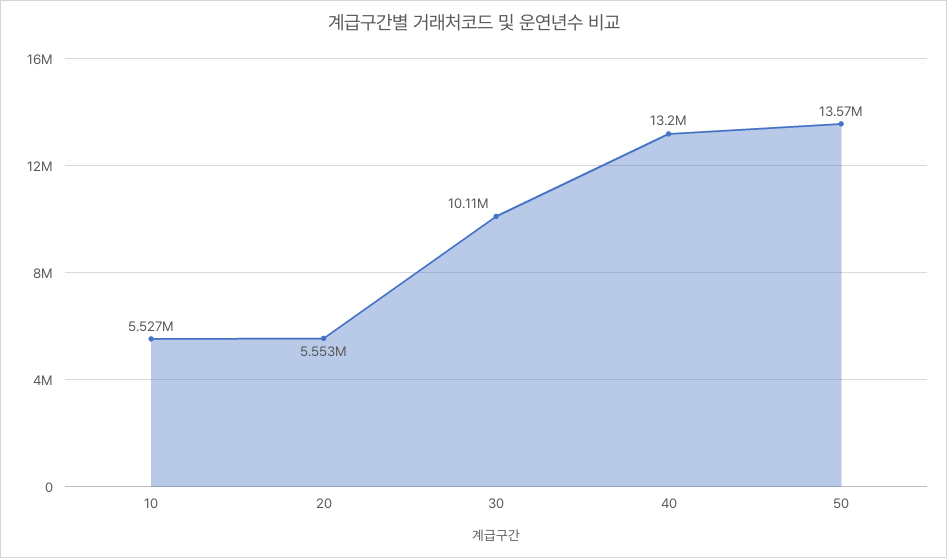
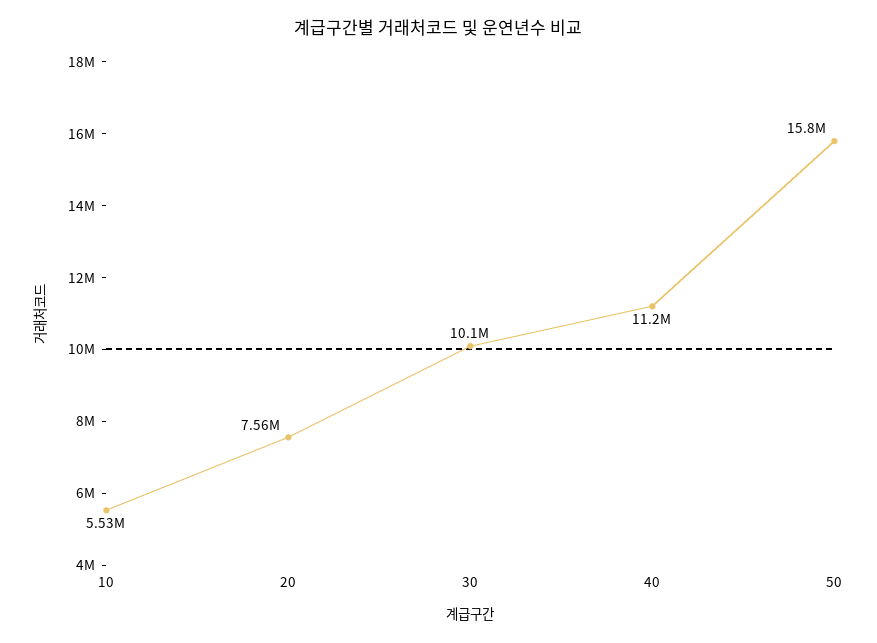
20: 5553000 -> 7560000
40: 13200000 -> 11200000
50: 13570000 -> 15800000

